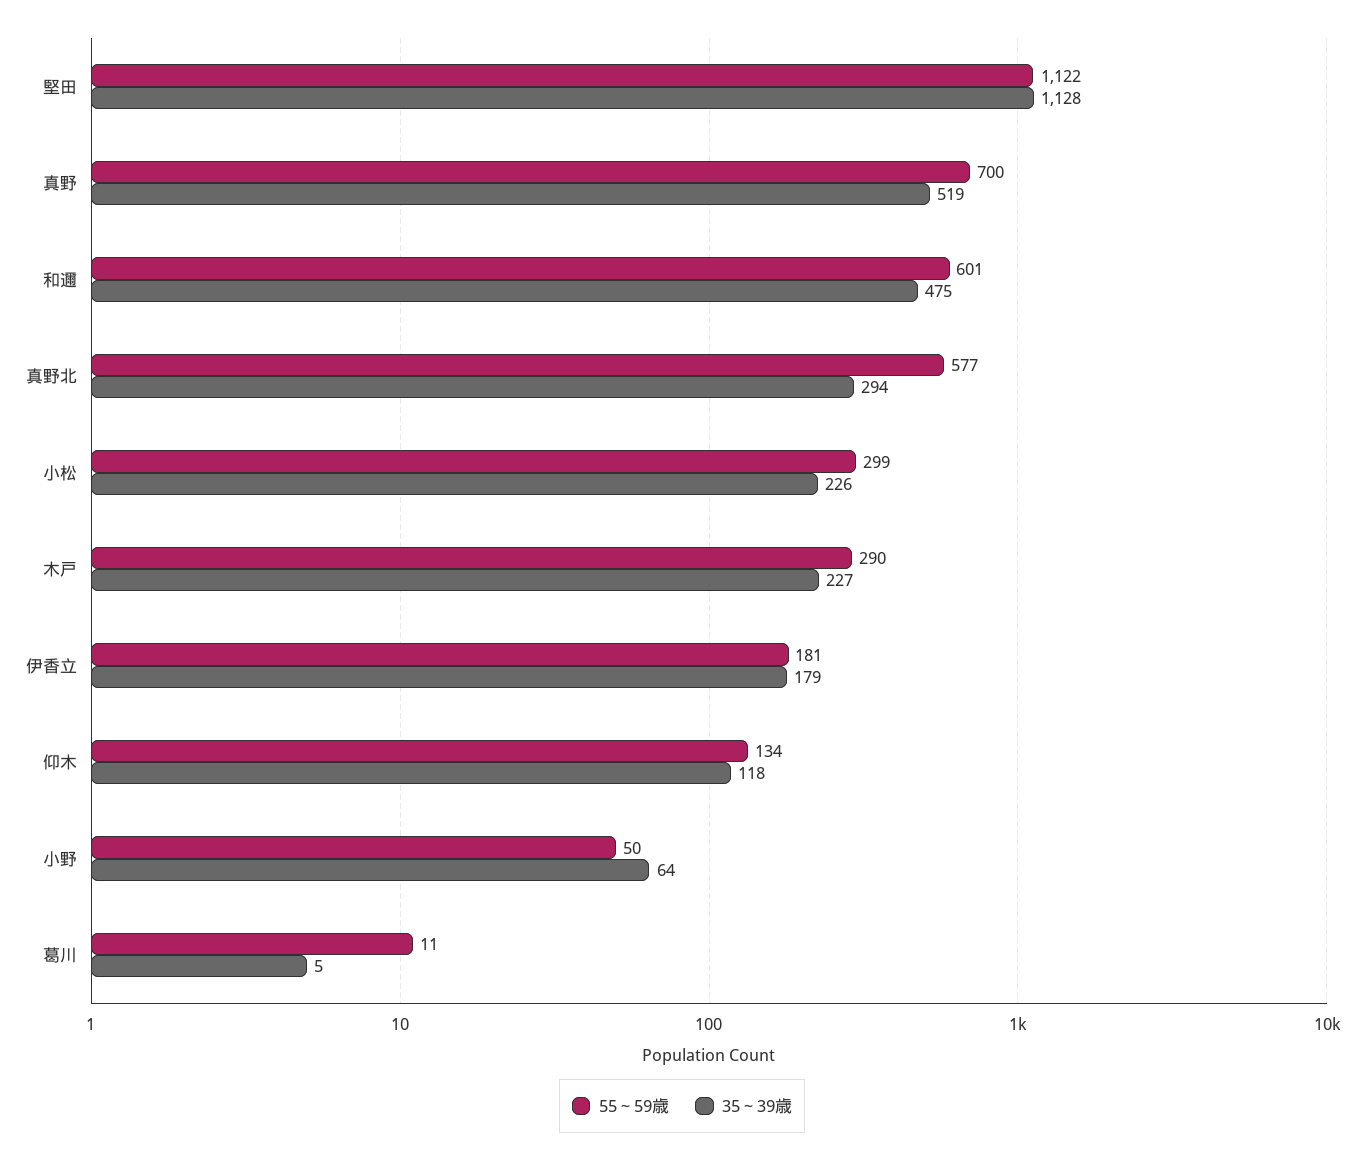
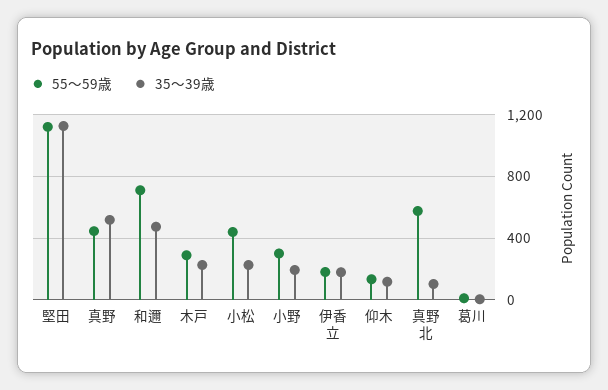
55～59歳, 真野: 700 -> 450
55～59歳, 和邇: 601 -> 700
35～39歳, 真野北: 294 -> 100
55～59歳, 小松: 299 -> 450
55～59歳, 小野: 50 -> 300
35～39歳, 小野: 64 -> 200

